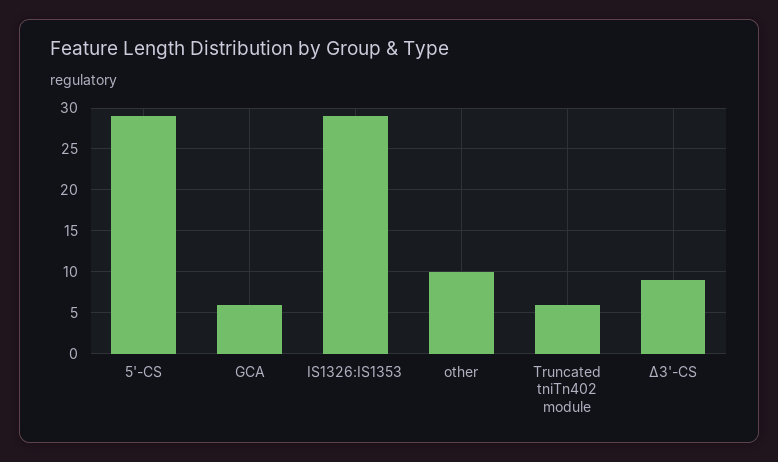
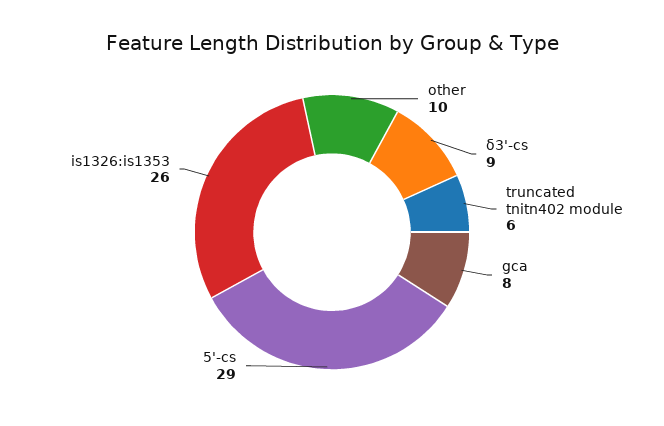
GCA: 6 -> 8
IS1326:IS1353: 29 -> 26

